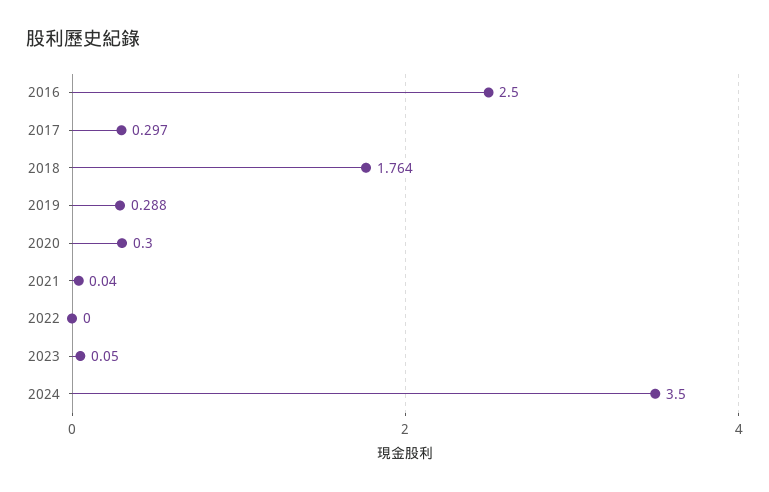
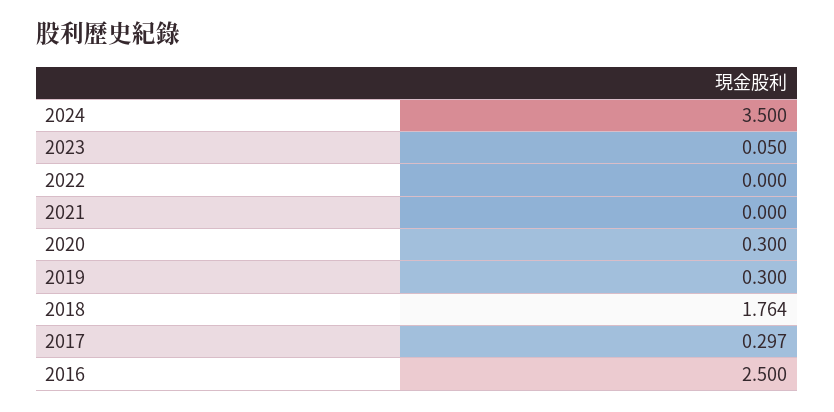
2019: 0.288 -> 0.3
2021: 0.04 -> 0

